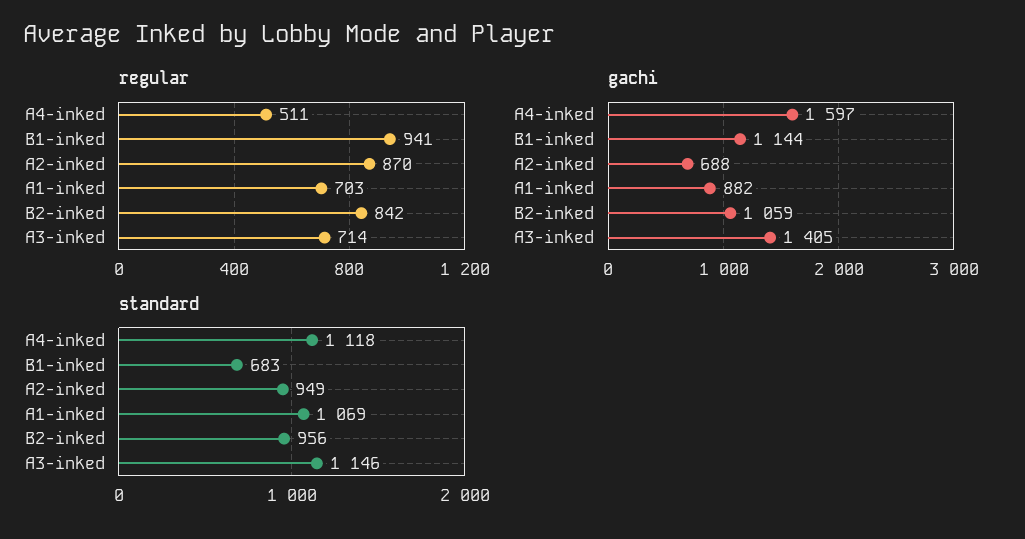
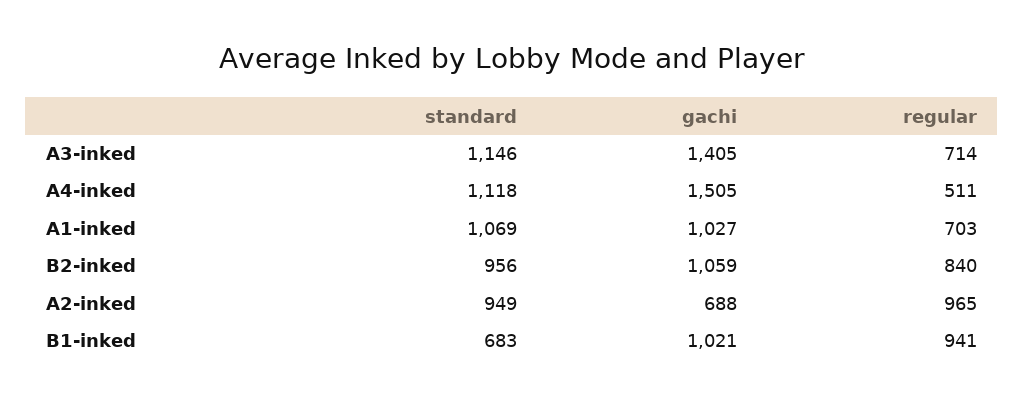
regular, A2-inked: 870 -> 965
regular, B2-inked: 842 -> 840
gachi, A4-inked: 1597 -> 1505
gachi, B1-inked: 1144 -> 1021
gachi, A1-inked: 882 -> 1027

